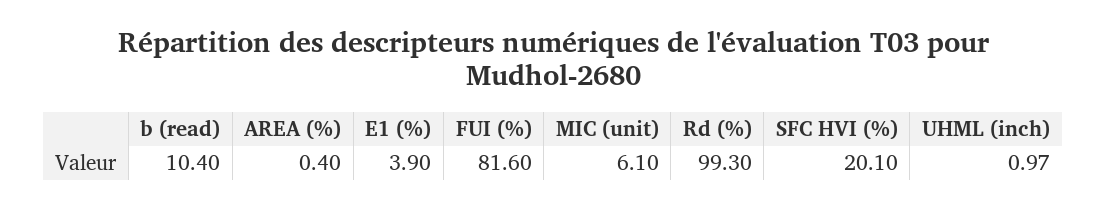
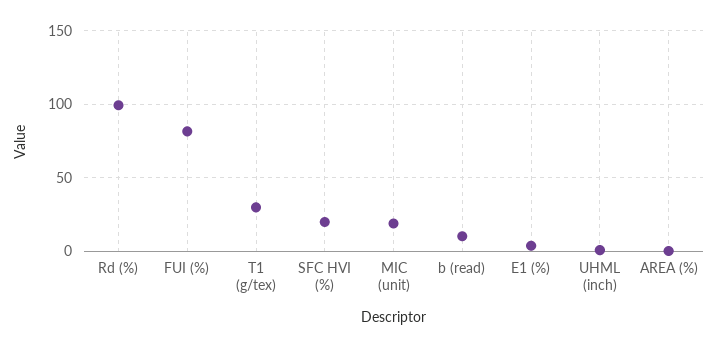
MIC (unit): 6.1 -> 20
T1 (g/tex): none -> 30

